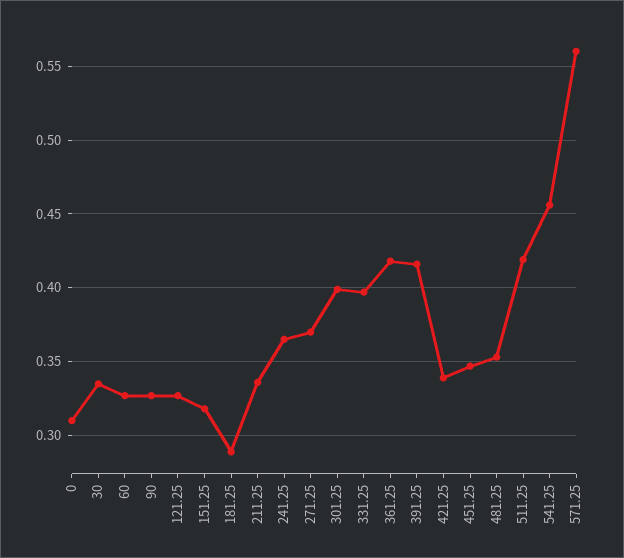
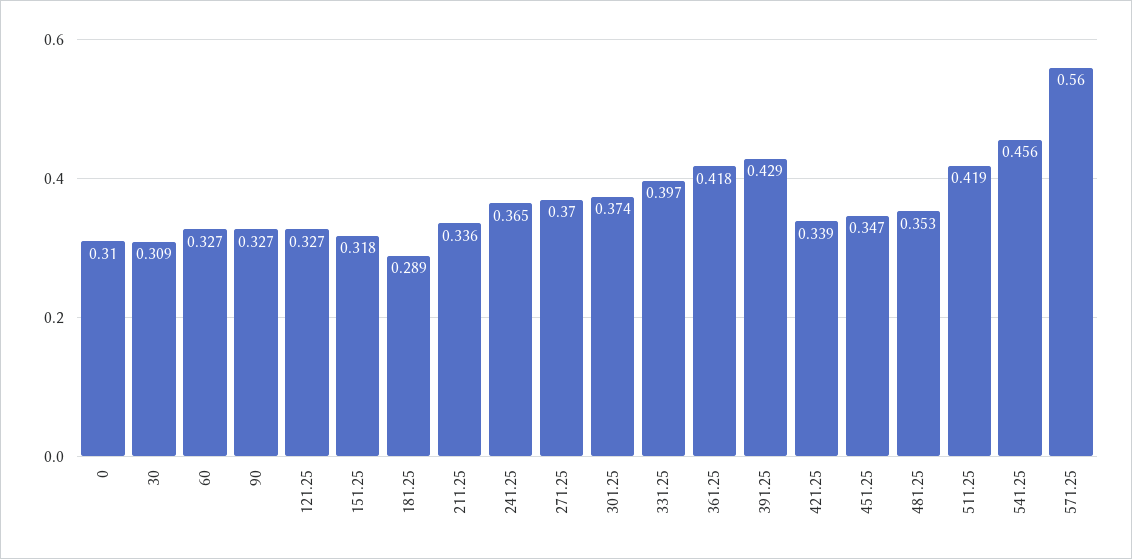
30: 0.335 -> 0.309
301.25: 0.4 -> 0.374
391.25: 0.415 -> 0.429

